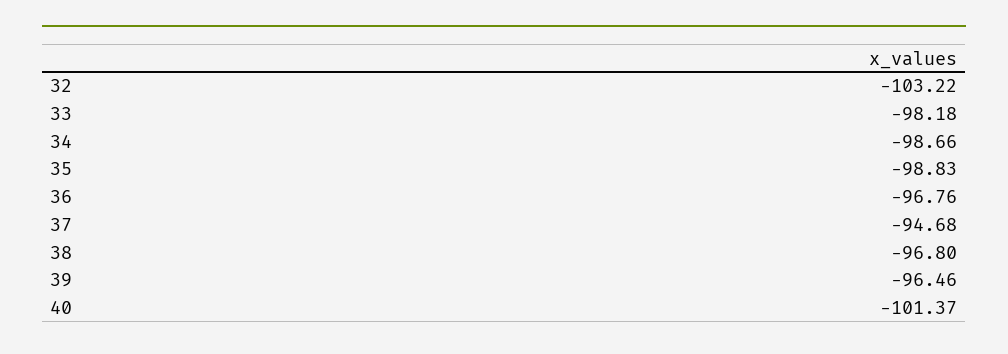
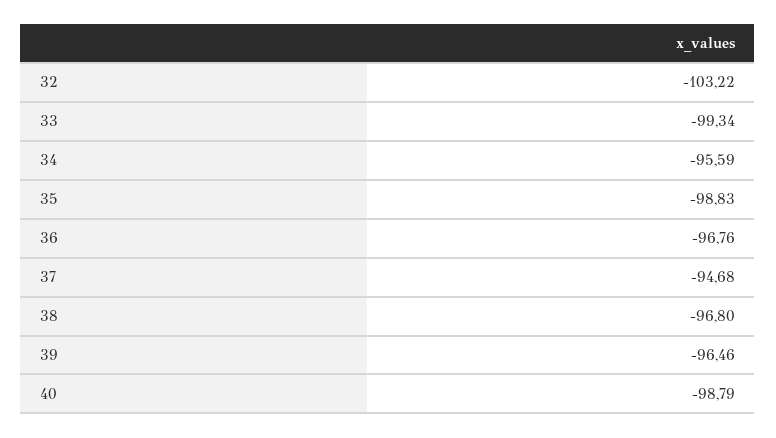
33: -98.18 -> -99.34
34: -98.66 -> -95.59
40: -101.37 -> -98.79

